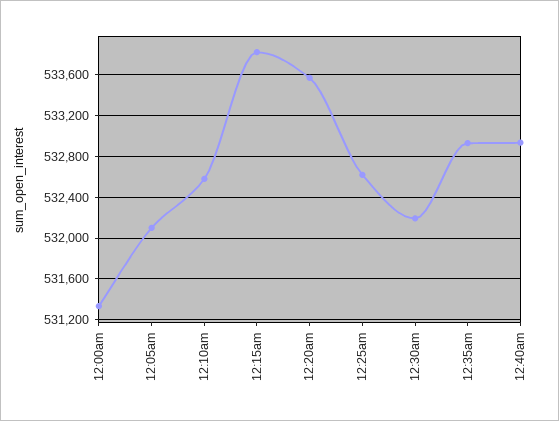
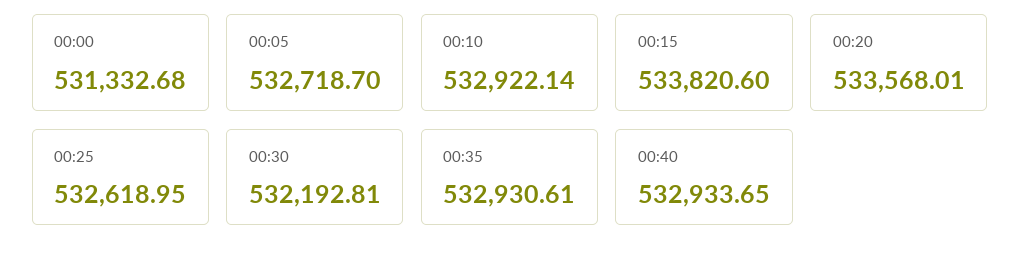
12:05am: 532100 -> 532718.7
12:10am: 532600 -> 532922.14

